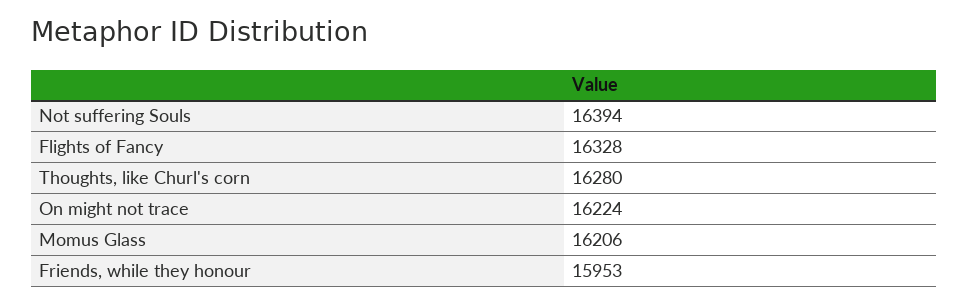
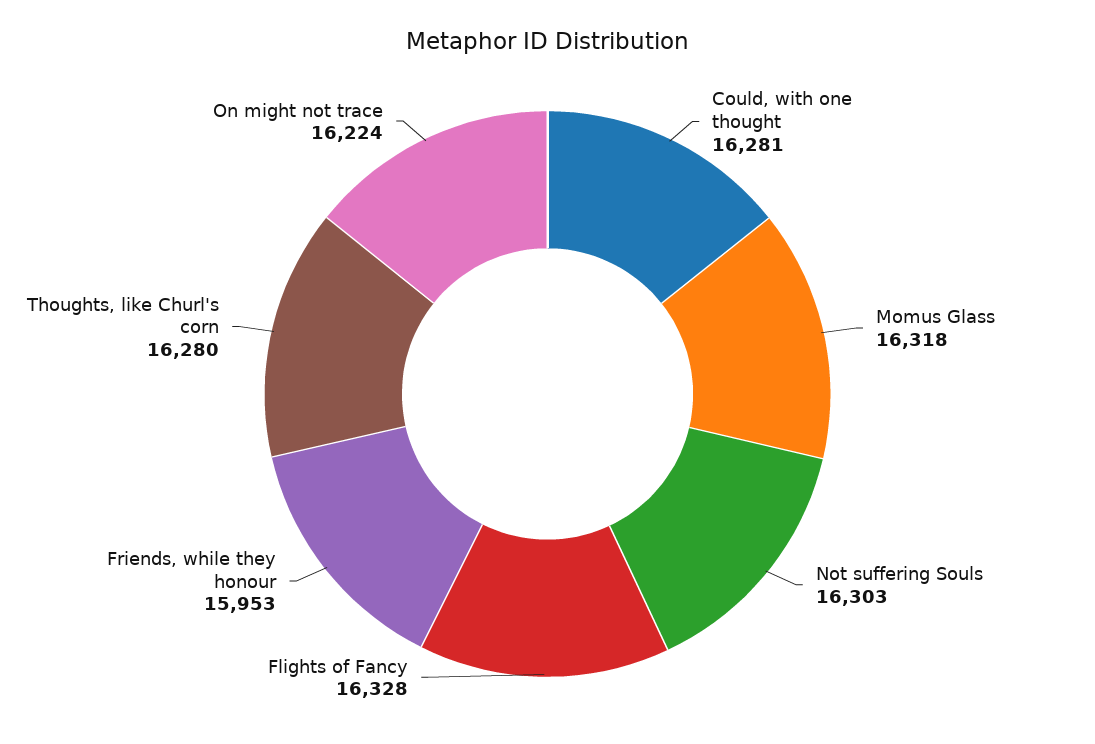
Not suffering Souls: 16394 -> 16303
Momus Glass: 16206 -> 16318
Could, with one thought: none -> 16281

